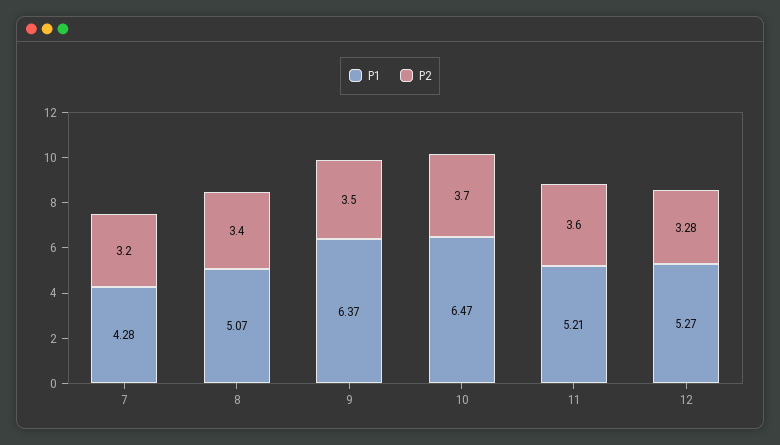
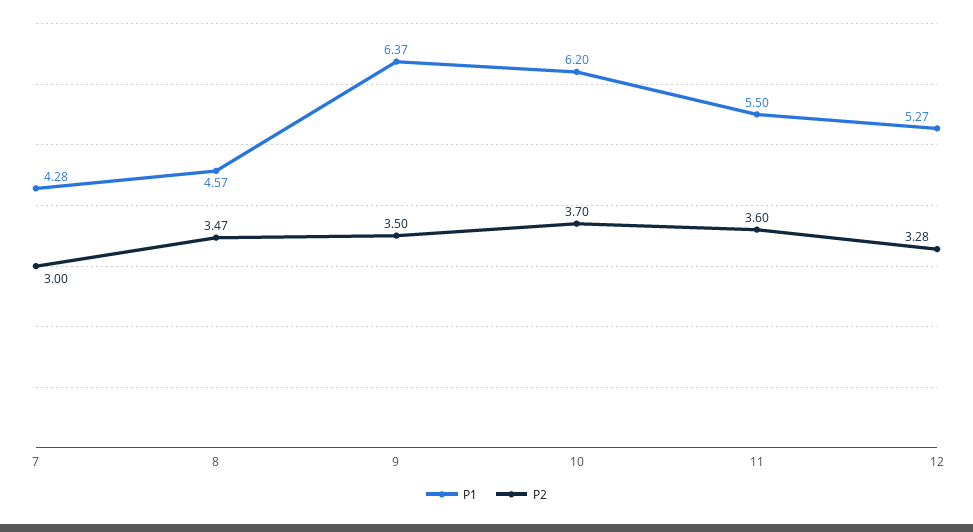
P2, 7: 3.2 -> 3
P1, 8: 5.07 -> 4.57
P2, 8: 3.4 -> 3.47
P1, 10: 6.47 -> 6.2
P1, 11: 5.21 -> 5.5

